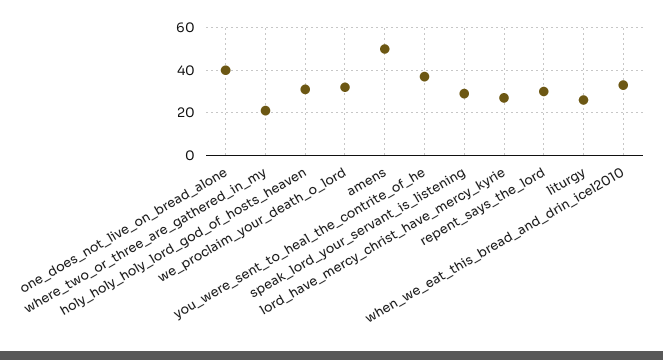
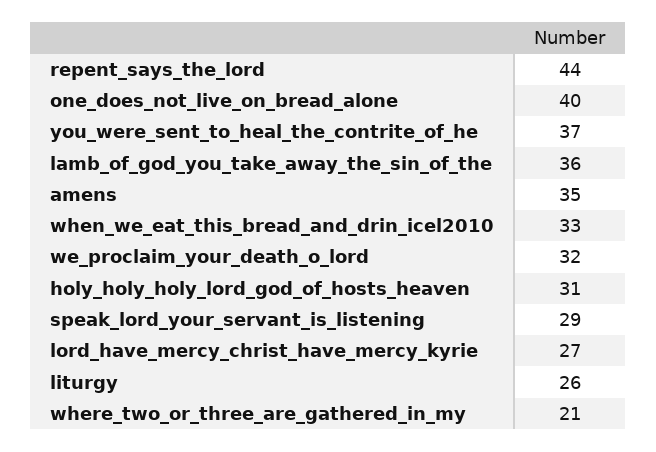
amens: 50 -> 35
repent_says_the_lord: 30 -> 44
lamb_of_god_you_take_away_the_sin_of_the: none -> 36

